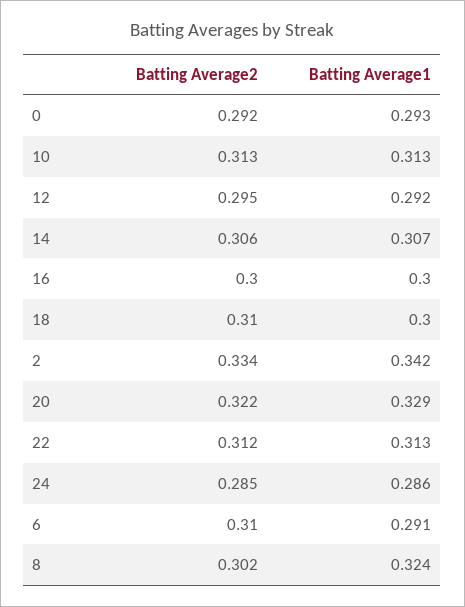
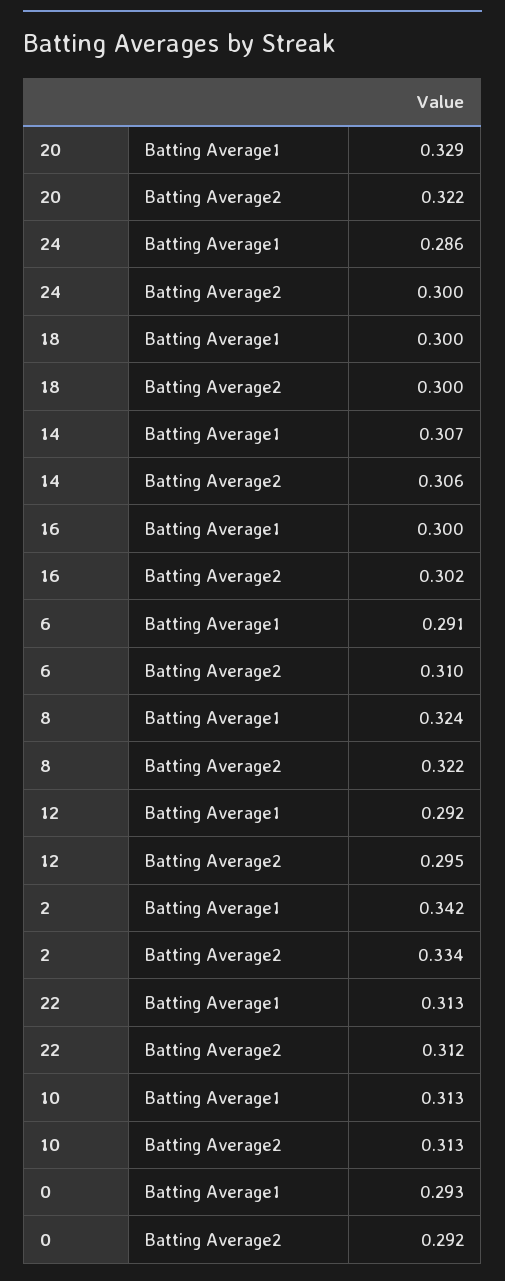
Batting Average2, 16: 0.3 -> 0.302
Batting Average2, 18: 0.31 -> 0.3
Batting Average2, 24: 0.285 -> 0.3
Batting Average2, 8: 0.302 -> 0.322

